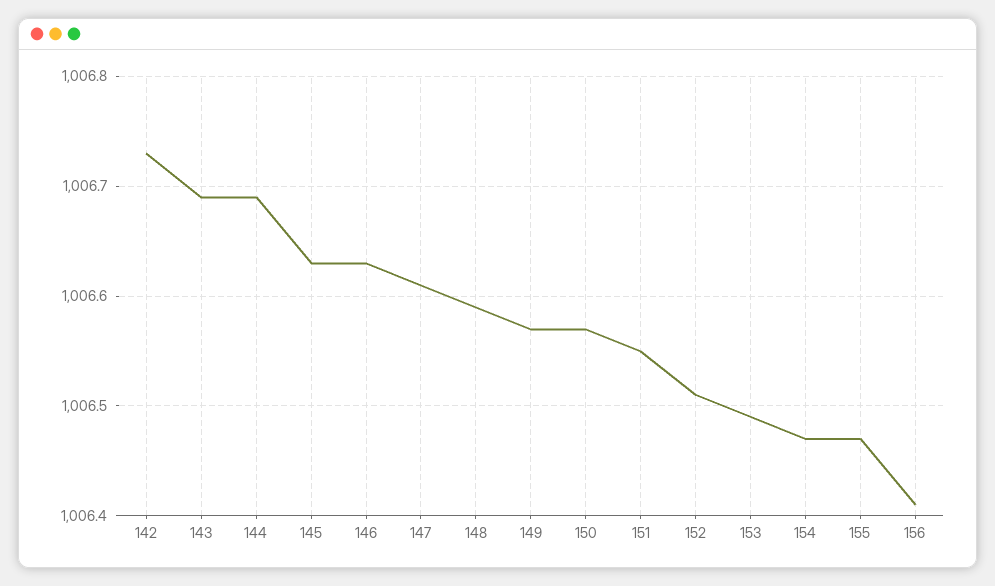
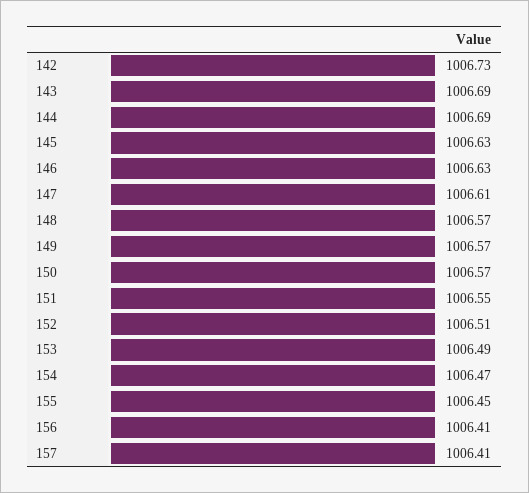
148: 1006.59 -> 1006.57
155: 1006.47 -> 1006.45
157: none -> 1006.41

